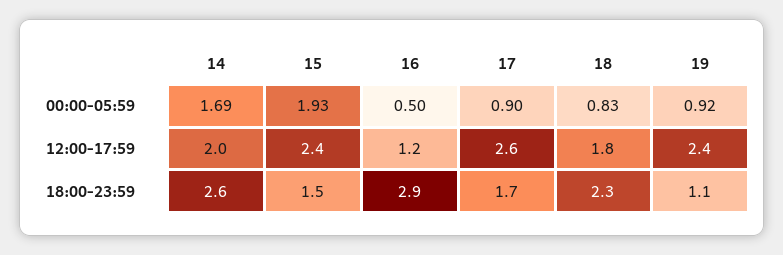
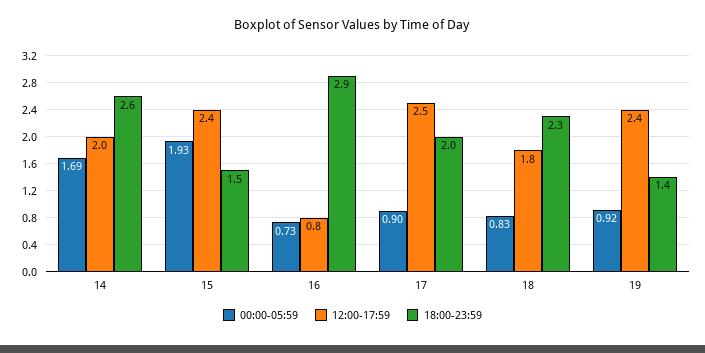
00:00-05:59, 16: 0.5 -> 0.73
12:00-17:59, 16: 1.2 -> 0.8
12:00-17:59, 17: 2.6 -> 2.5
18:00-23:59, 17: 1.7 -> 2
18:00-23:59, 19: 1.1 -> 1.4

